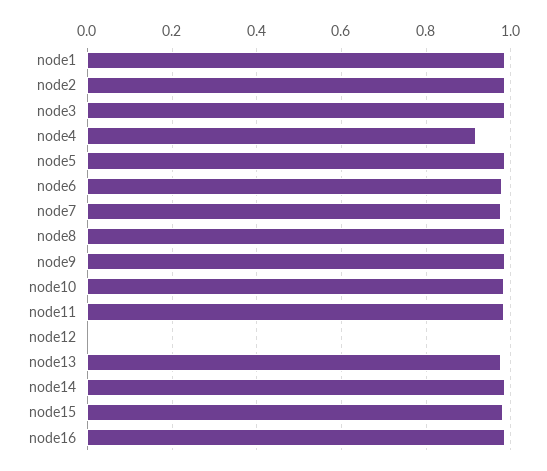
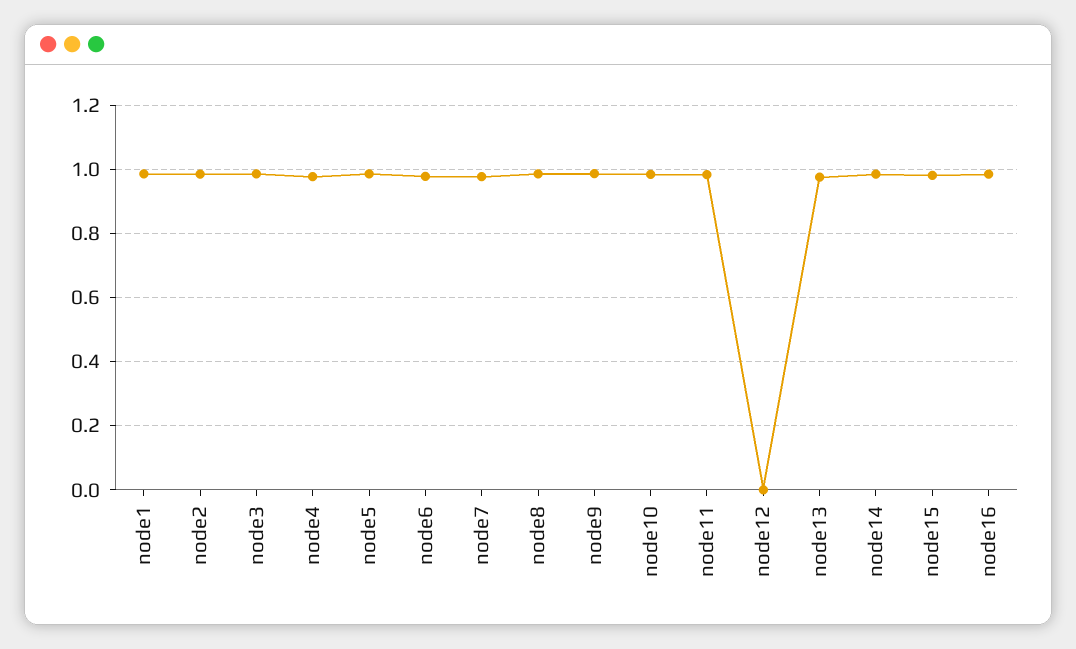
node4: 0.92 -> 0.98

